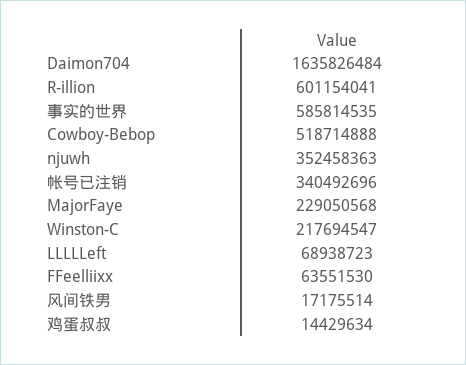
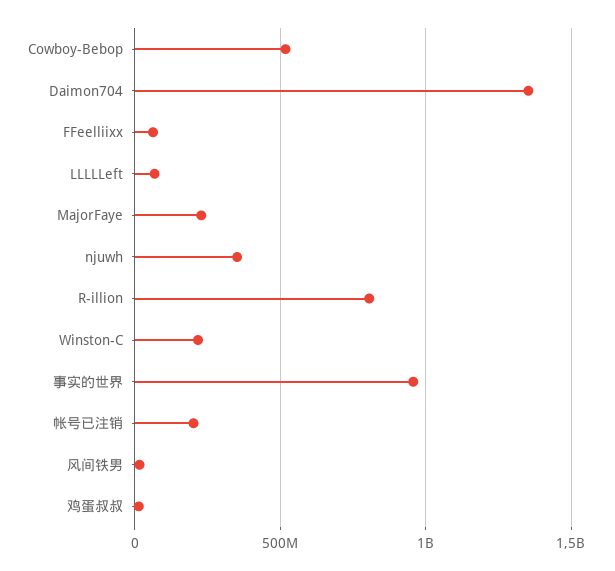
Daimon704: 1635826484 -> 1350000000
R-illion: 601154041 -> 800000000
事实的世界: 585814535 -> 950000000
帐号已注销: 340492696 -> 200000000

